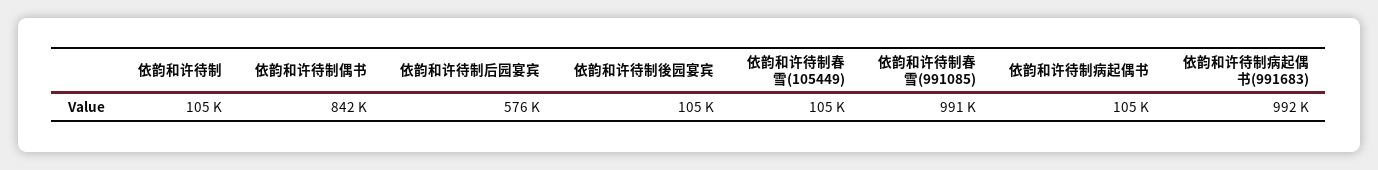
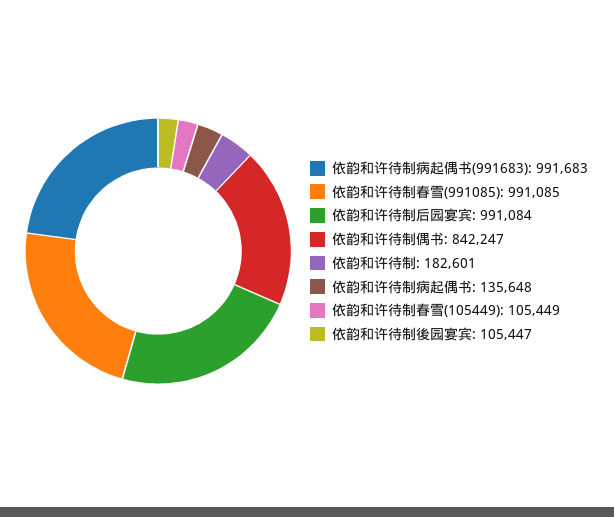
依韵和许待制: 105000 -> 182601
依韵和许待制后园宴宾: 576000 -> 991084
依韵和许待制病起偶书: 105000 -> 135648

